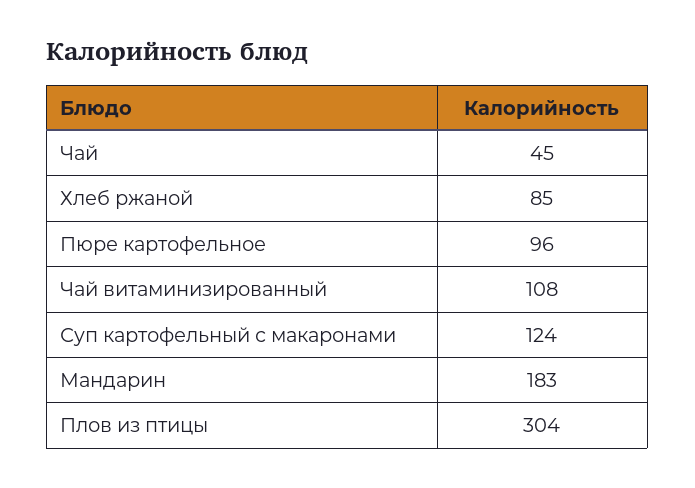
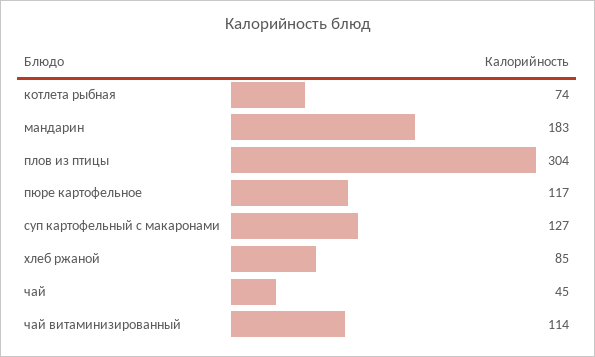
Пюре картофельное: 96 -> 117
Чай витаминизированный: 108 -> 114
Суп картофельный с макаронами: 124 -> 127
котлета рыбная: none -> 74

